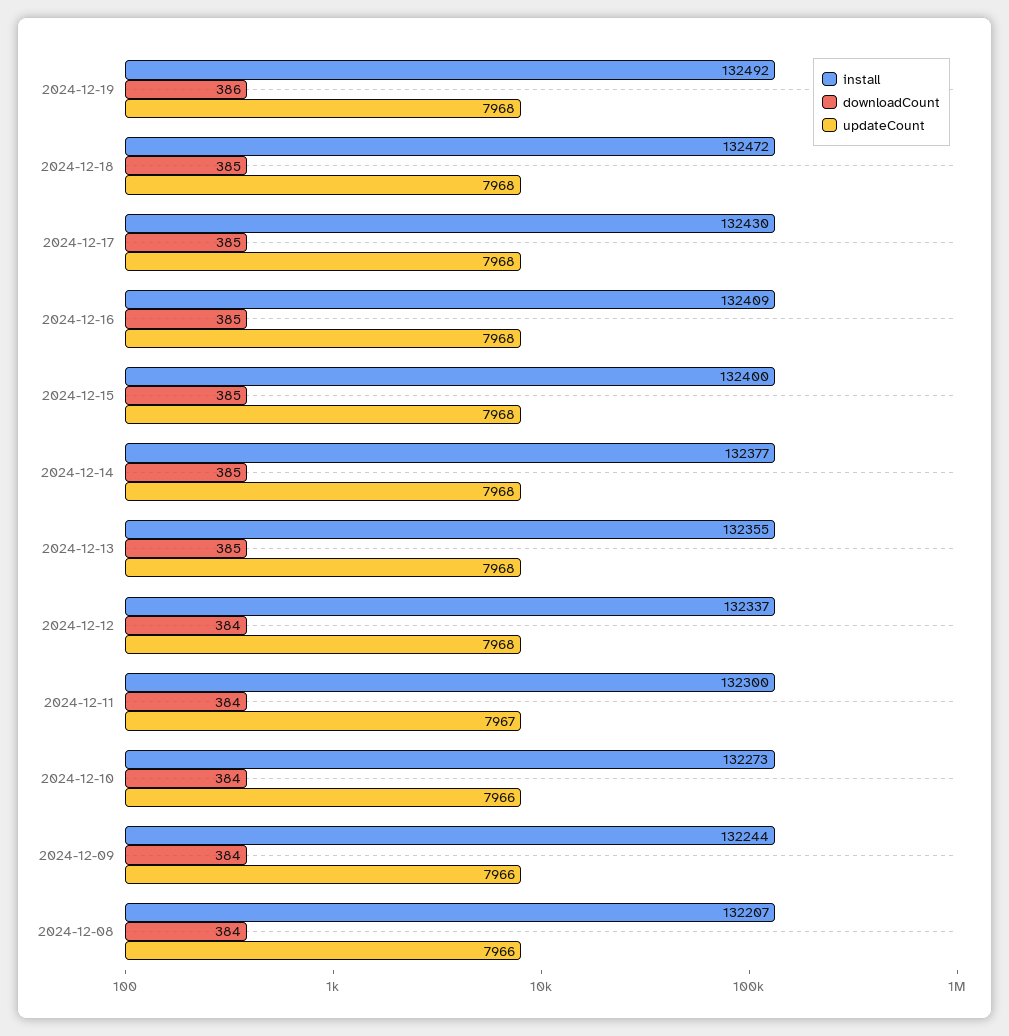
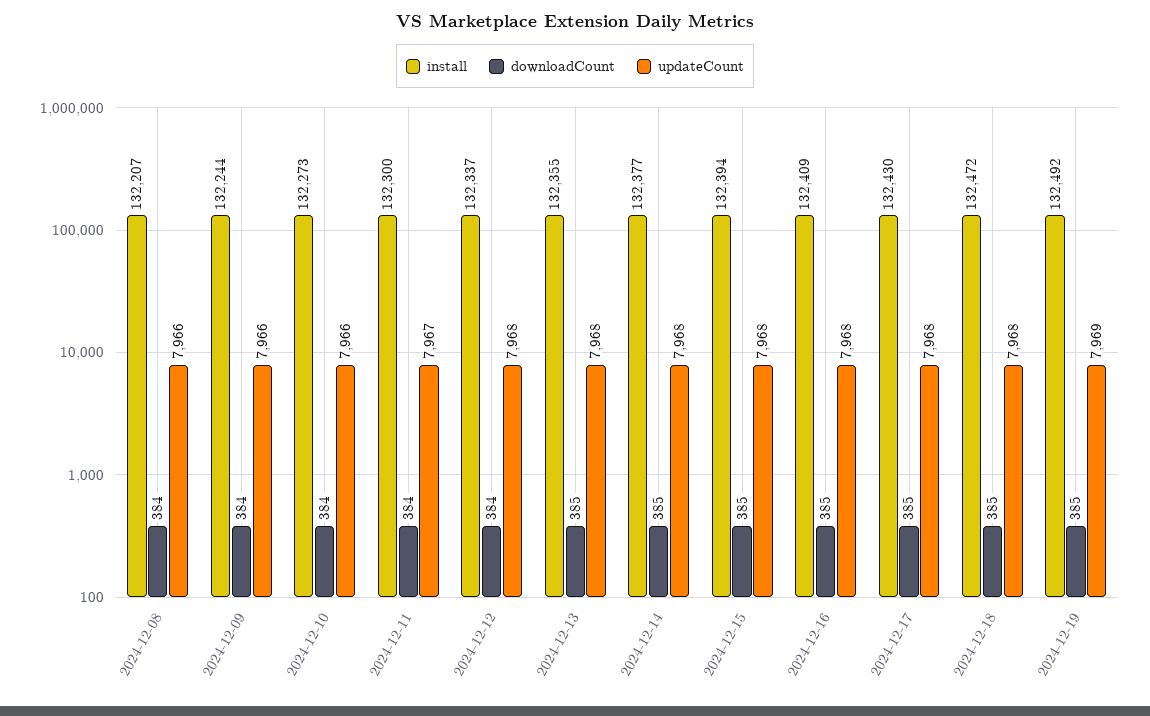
downloadCount, 2024-12-19: 386 -> 385
updateCount, 2024-12-19: 7968 -> 7969
install, 2024-12-15: 132400 -> 132394

